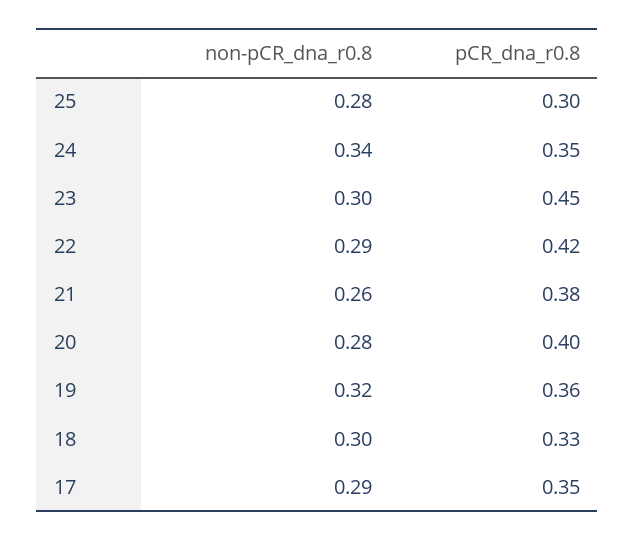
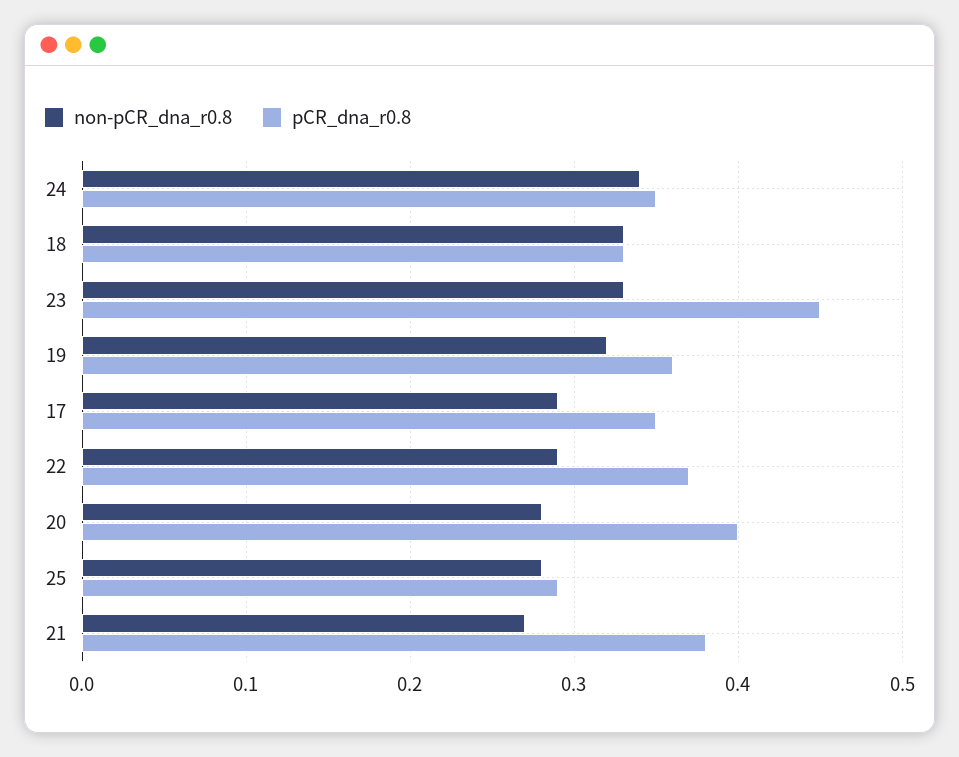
pCR_dna_r0.8, 25: 0.3 -> 0.29
non-pCR_dna_r0.8, 23: 0.3 -> 0.33
pCR_dna_r0.8, 22: 0.42 -> 0.37
non-pCR_dna_r0.8, 21: 0.26 -> 0.27
non-pCR_dna_r0.8, 18: 0.3 -> 0.33

